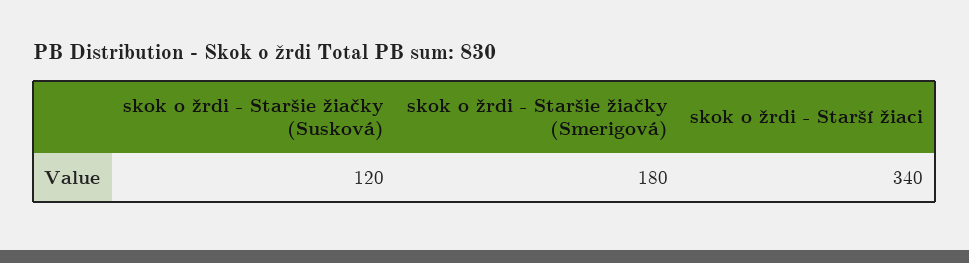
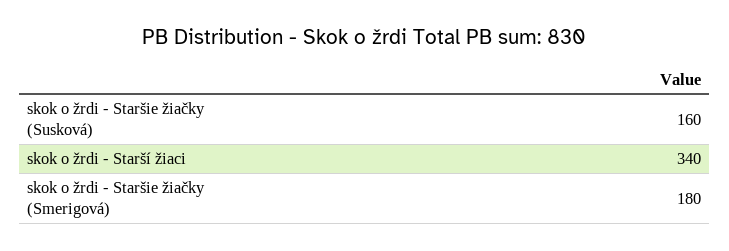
skok o žrdi - Staršie žiačky (Susková): 120 -> 160

